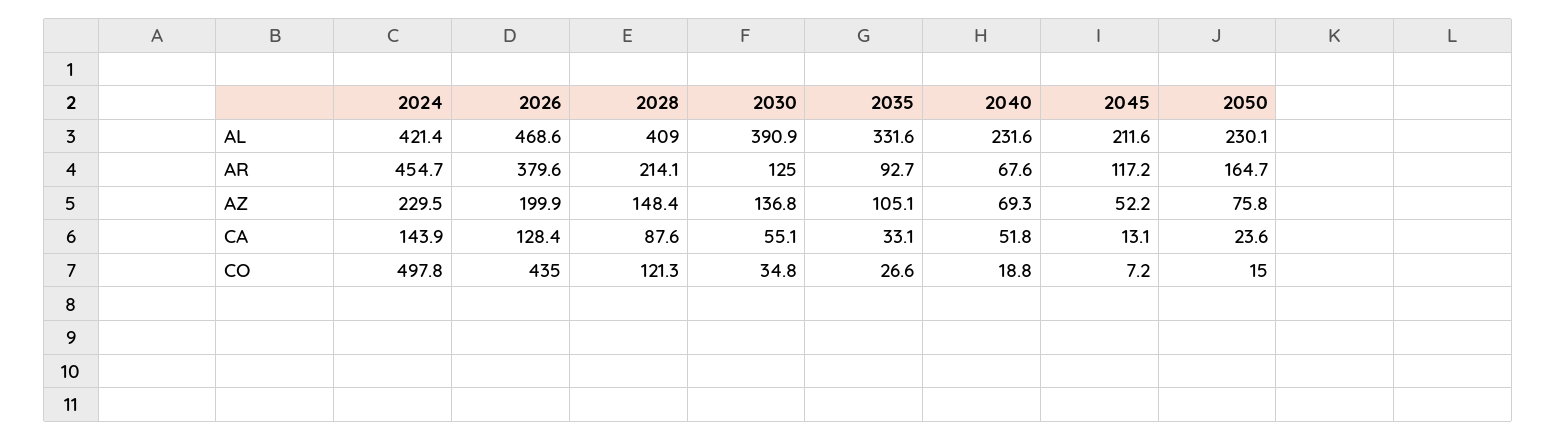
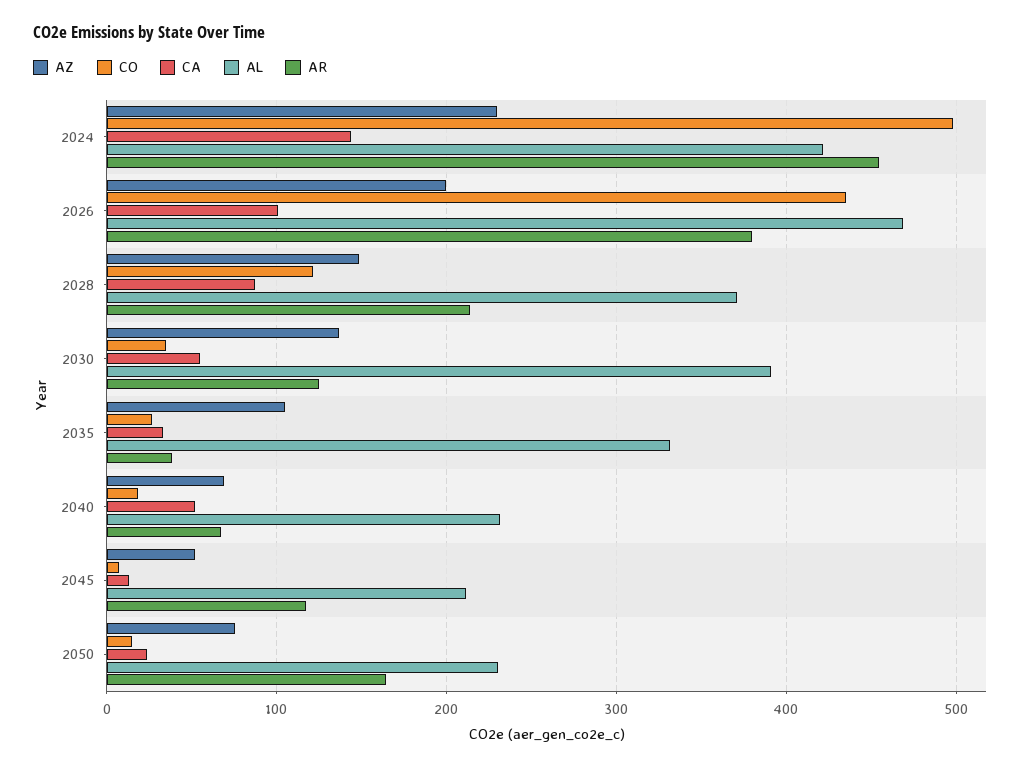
AL, 2028: 409 -> 370
AR, 2035: 92.7 -> 40
CA, 2026: 128.4 -> 100

